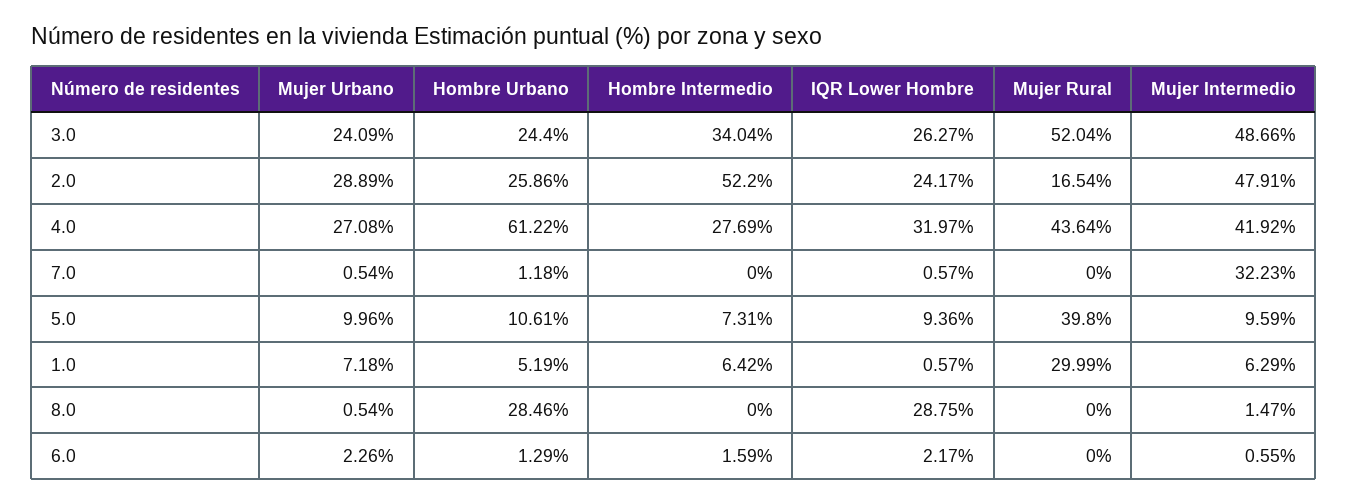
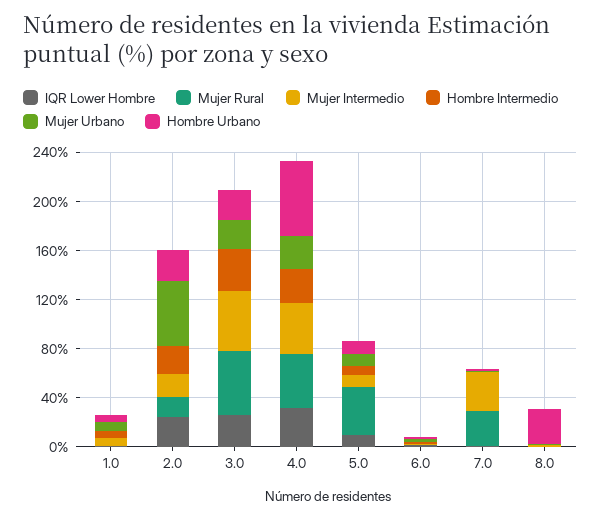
Mujer Urbano, 2.0: 28.89 -> 50
Hombre Intermedio, 2.0: 52.2 -> 20
Mujer Intermedio, 2.0: 47.91 -> 20
Mujer Rural, 7.0: 0 -> 30
Mujer Rural, 1.0: 29.99 -> 0
IQR Lower Hombre, 8.0: 28.75 -> 0

